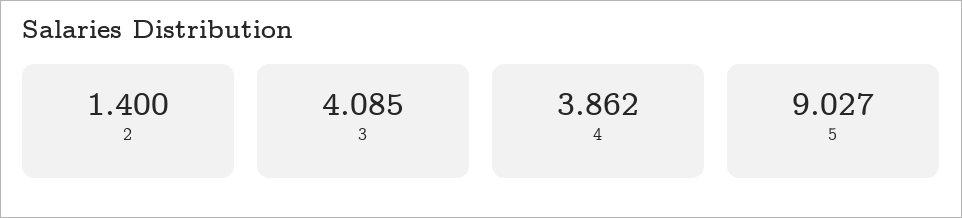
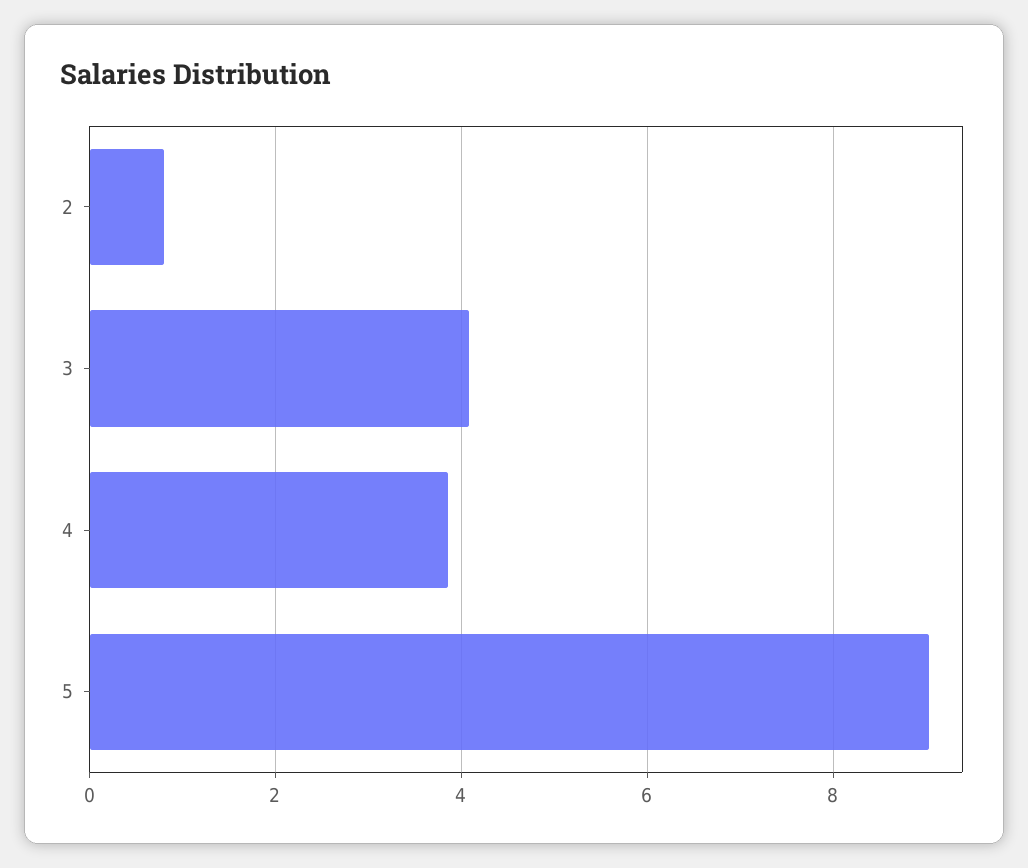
2: 1.4 -> 0.8

